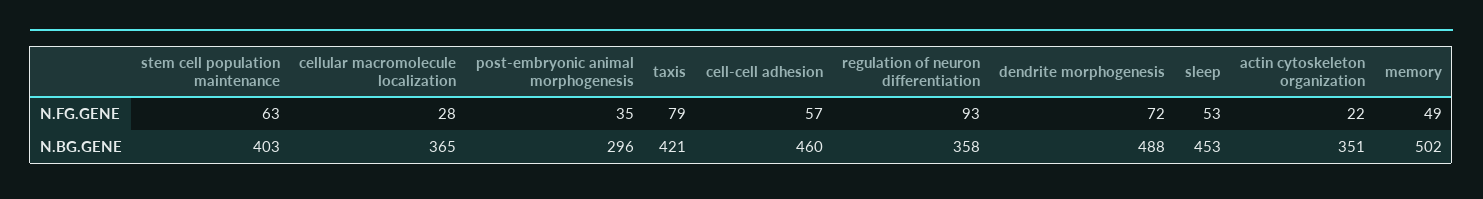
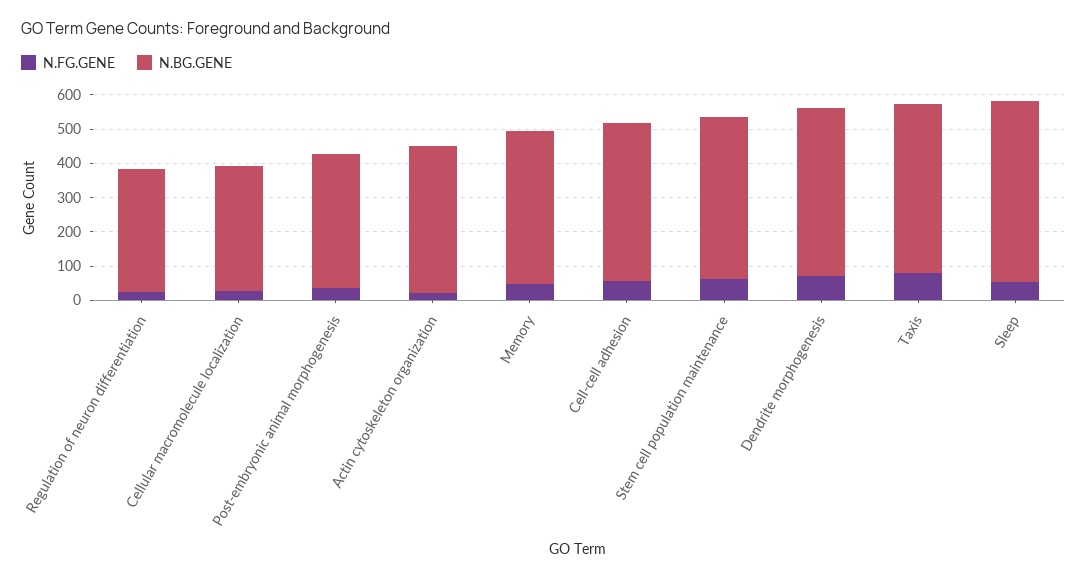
N.FG.GENE, regulation of neuron differentiation: 93 -> 25
N.BG.GENE, stem cell population maintenance: 403 -> 475
N.BG.GENE, post-embryonic animal morphogenesis: 296 -> 400
N.BG.GENE, taxis: 421 -> 500
N.BG.GENE, sleep: 453 -> 525
N.BG.GENE, actin cytoskeleton organization: 351 -> 425
N.BG.GENE, memory: 502 -> 450

